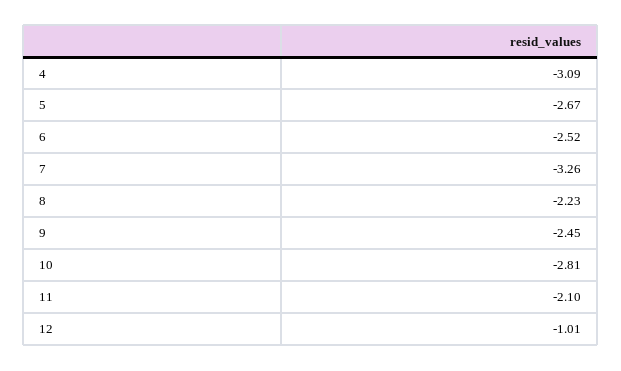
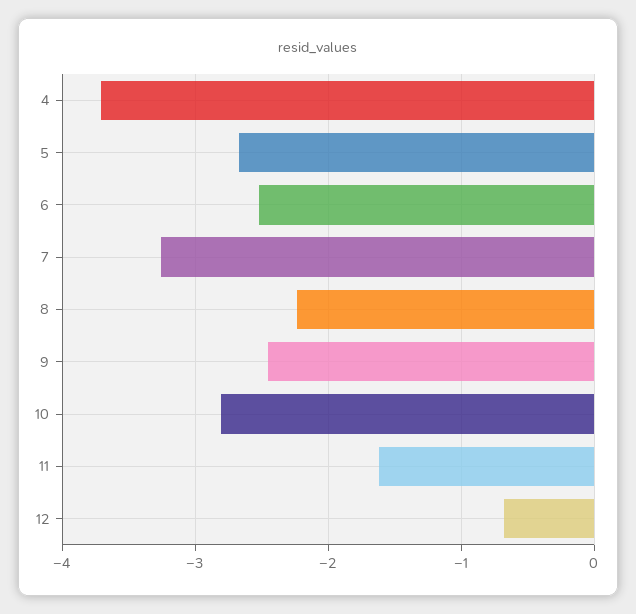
4: -3.09 -> -3.7
11: -2.1 -> -1.6
12: -1.01 -> -0.7

